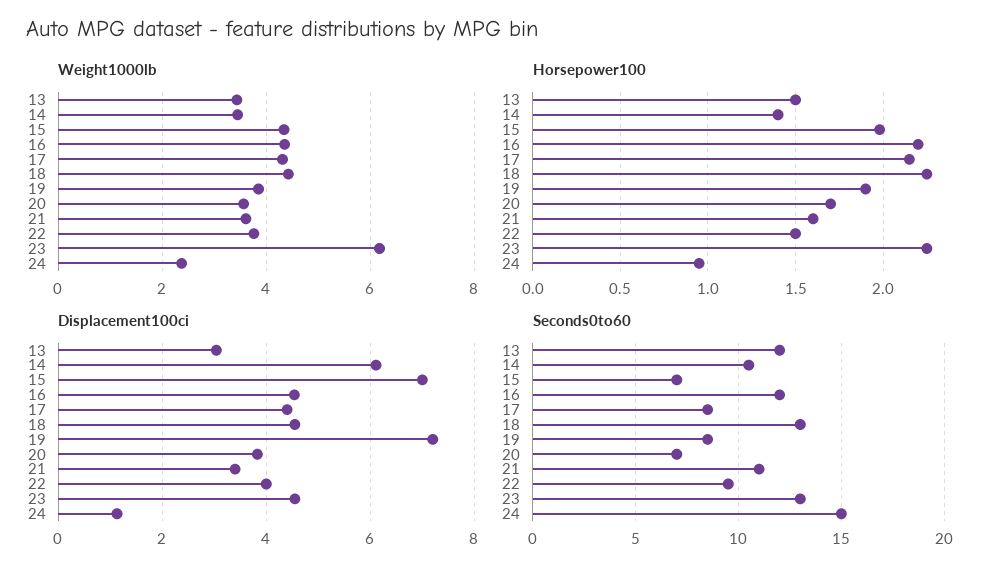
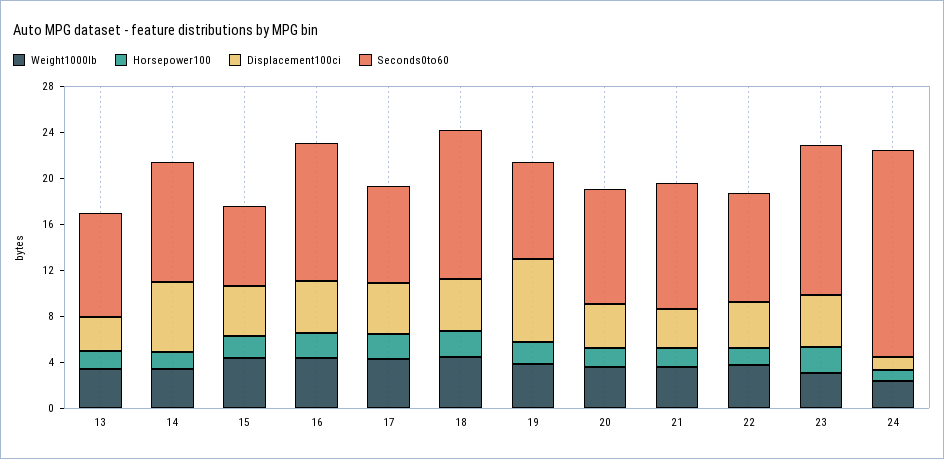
Weight1000lb, 23: 6.2 -> 3
Displacement100ci, 15: 7 -> 4
Seconds0to60, 13: 12 -> 9
Seconds0to60, 20: 7 -> 10
Seconds0to60, 24: 15 -> 18

